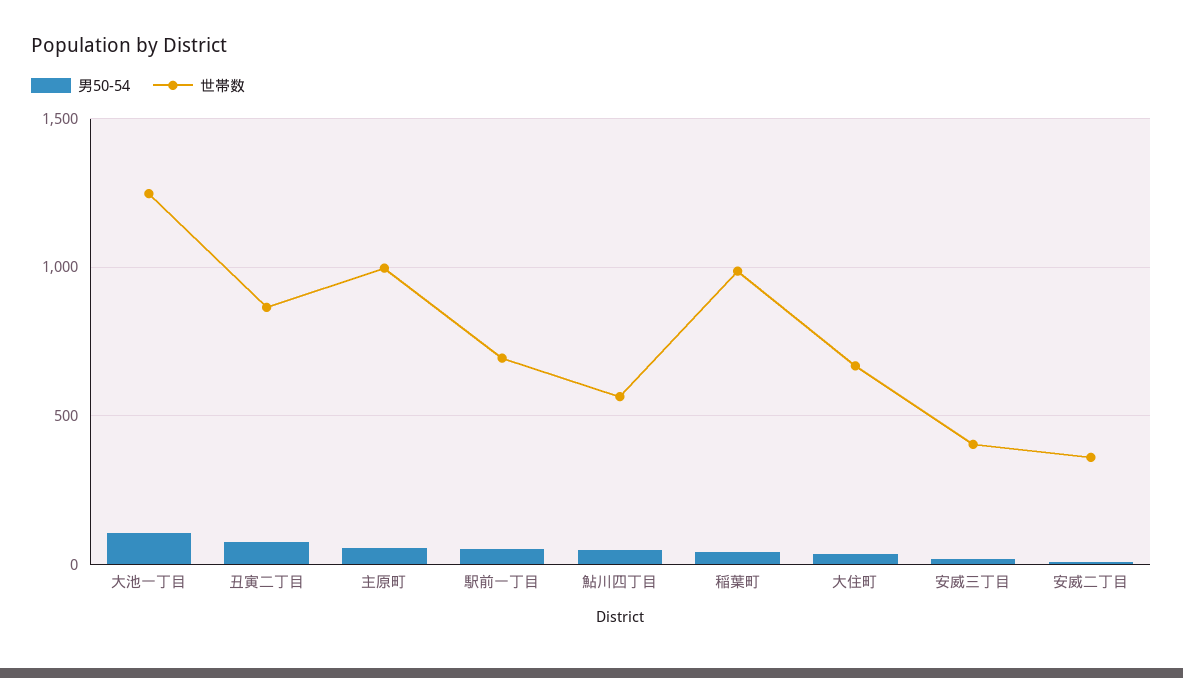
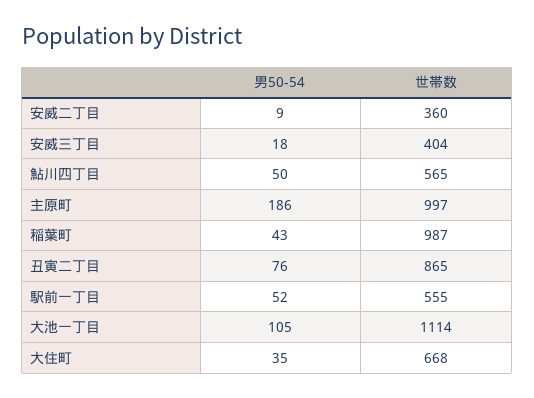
世帯数, 大池一丁目: 1250 -> 1114
男50-54, 主原町: 50 -> 186
世帯数, 駅前一丁目: 700 -> 555

